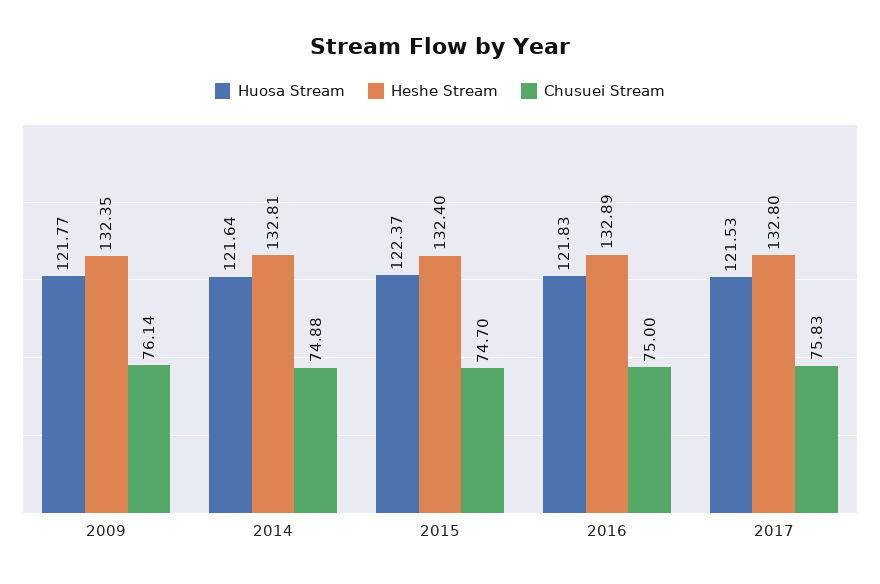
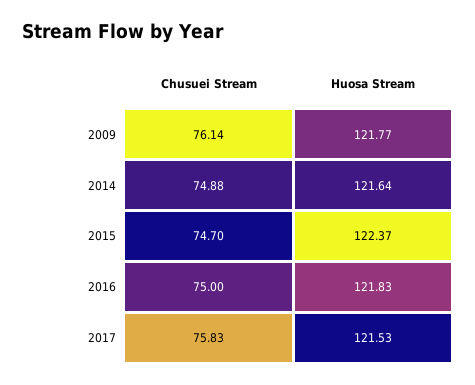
Heshe Stream, 2009: 132.35 -> none
Heshe Stream, 2014: 132.81 -> none
Heshe Stream, 2015: 132.4 -> none
Heshe Stream, 2016: 132.89 -> none
Heshe Stream, 2017: 132.8 -> none

